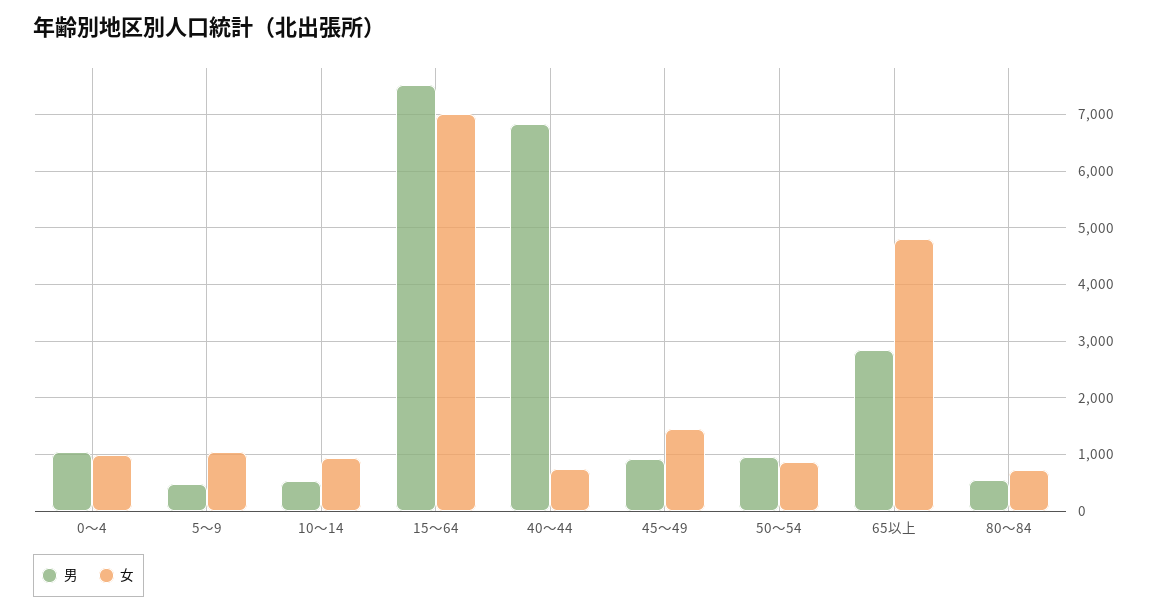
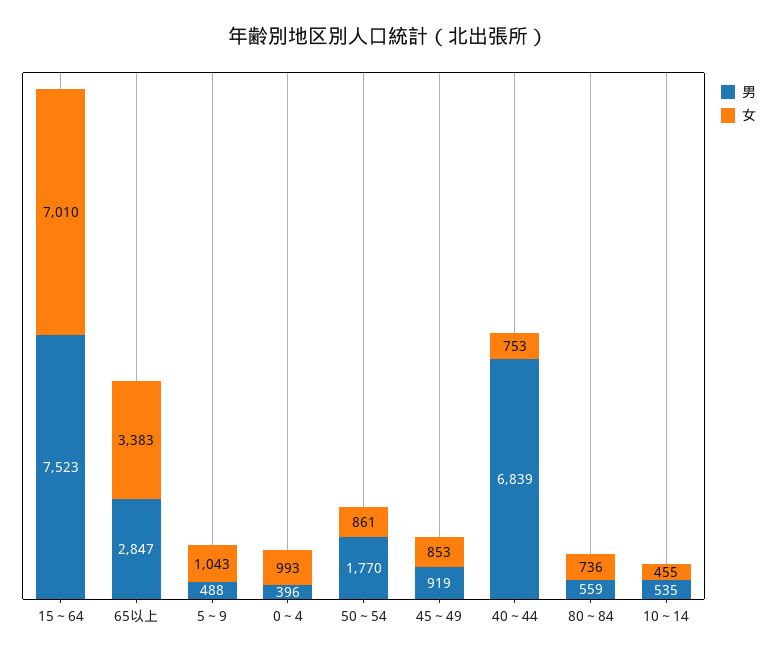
男, 0～4: 1000 -> 396
女, 10～14: 1000 -> 455
女, 45～49: 1400 -> 853
男, 50～54: 1000 -> 1770
女, 65以上: 4800 -> 3383

